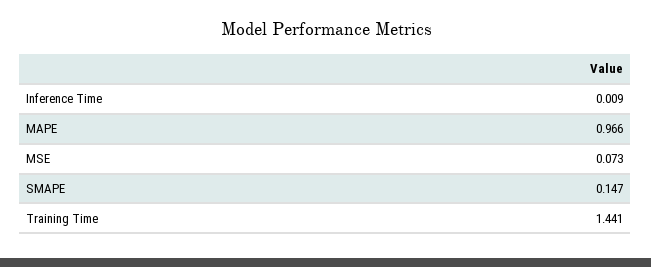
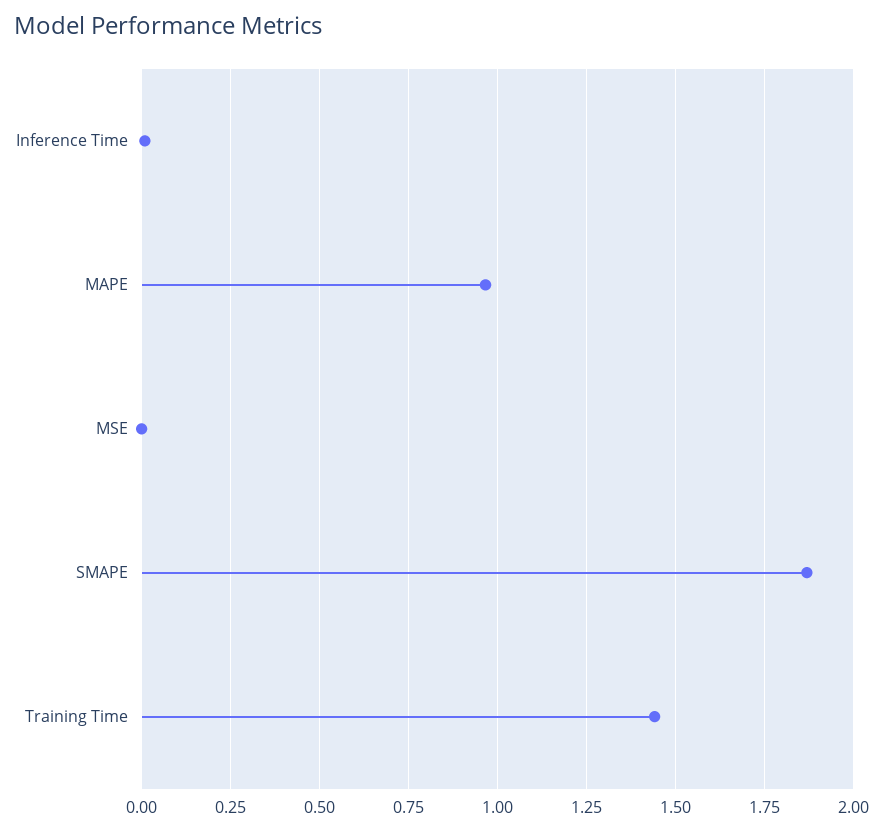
MSE: 0.073 -> 0
SMAPE: 0.147 -> 1.875

